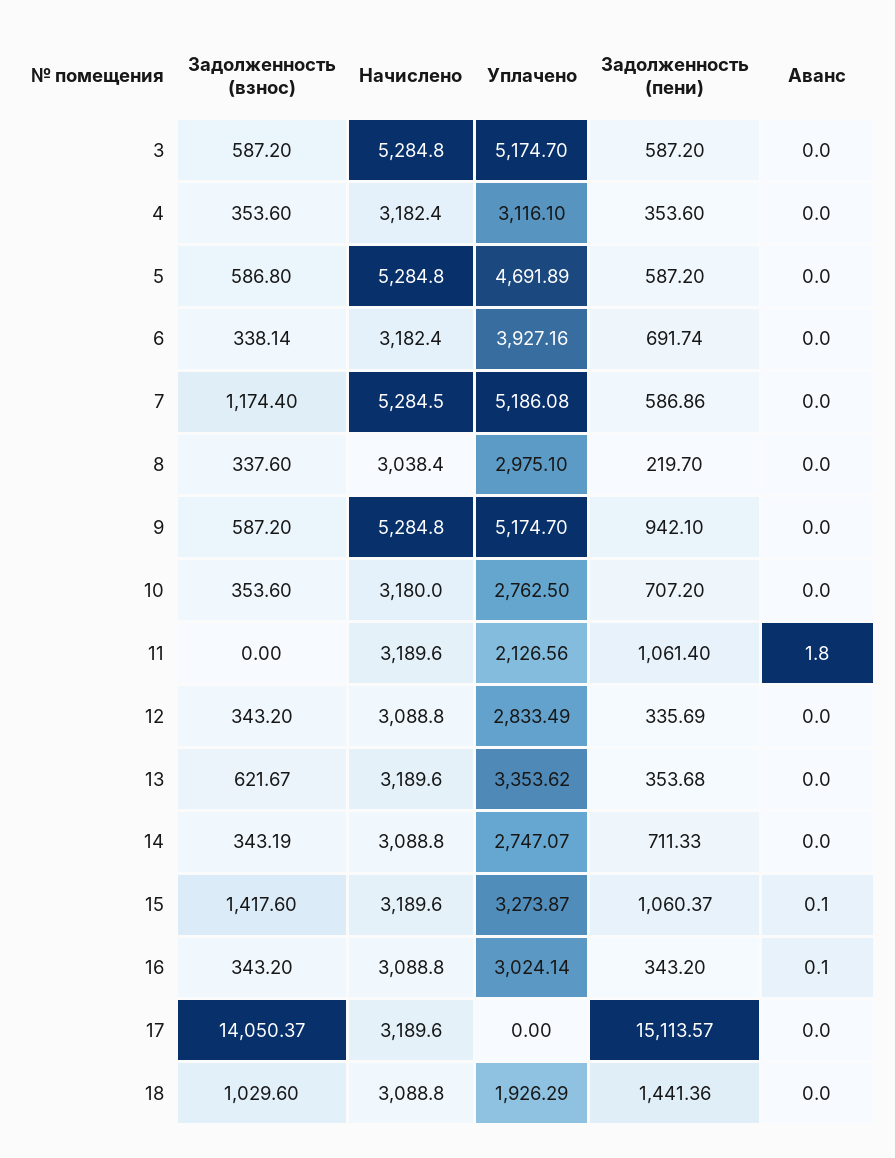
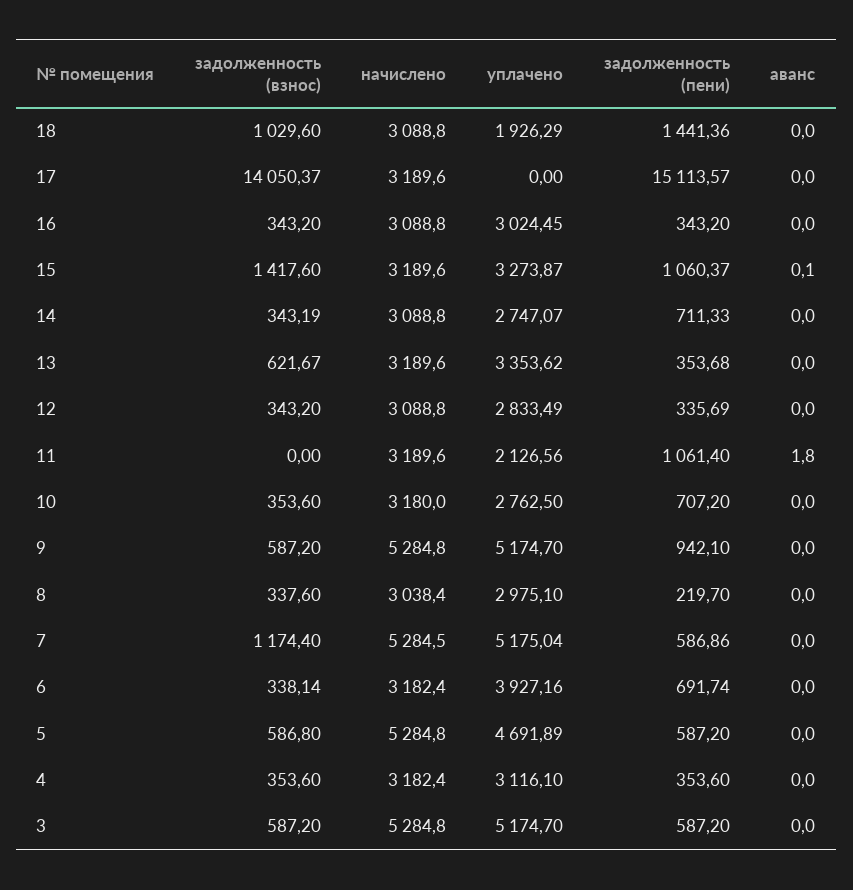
Уплачено, 7: 5186.08 -> 5175.04
Уплачено, 16: 3024.14 -> 3024.45
Аванс, 16: 0.1 -> 0

